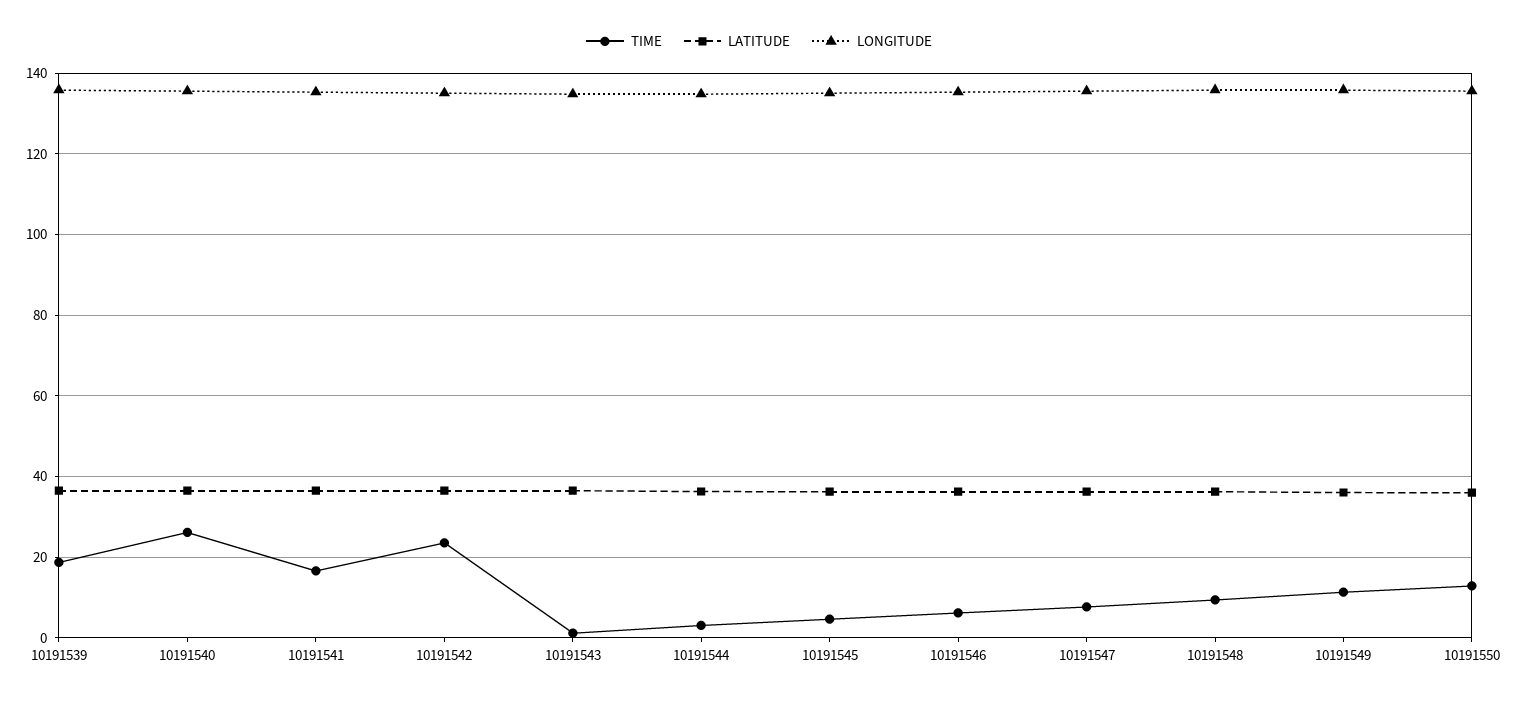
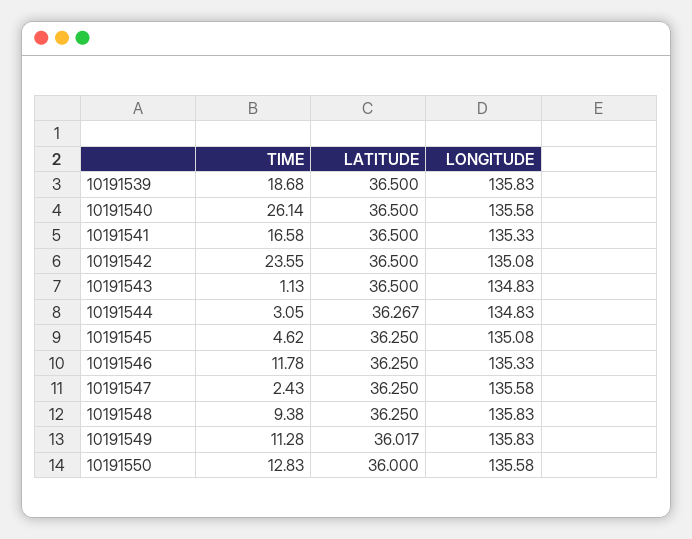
TIME, 10191546: 6 -> 11.78
TIME, 10191547: 8 -> 2.43

